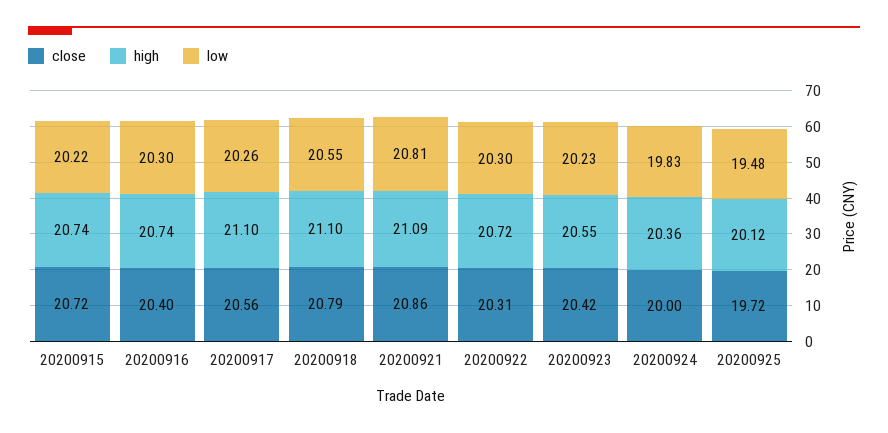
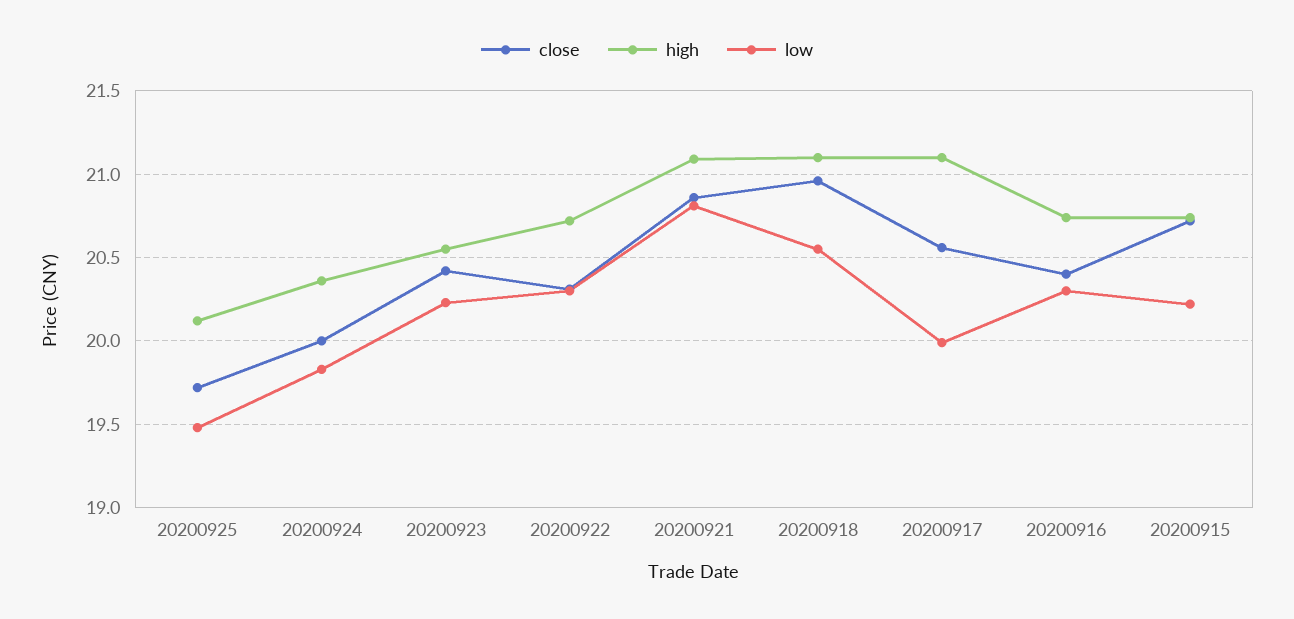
low, 20200917: 20.26 -> 20
close, 20200918: 20.79 -> 20.95

